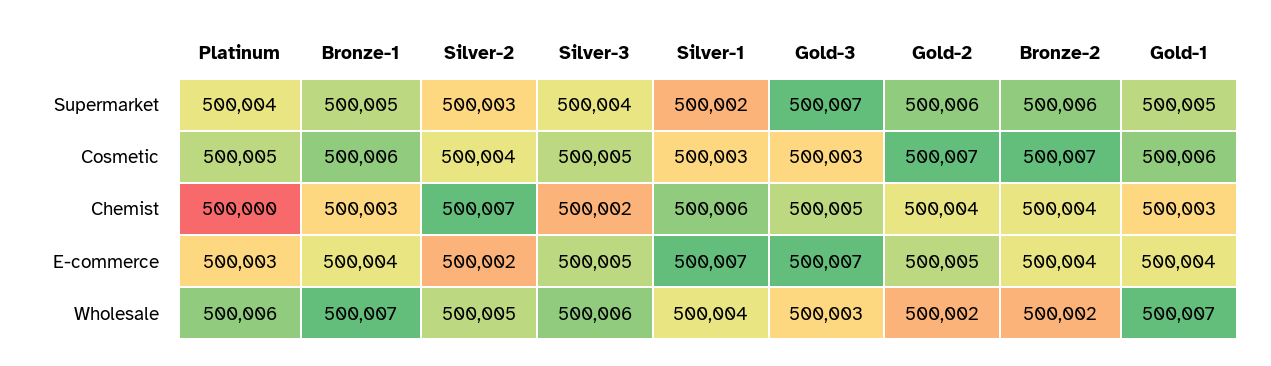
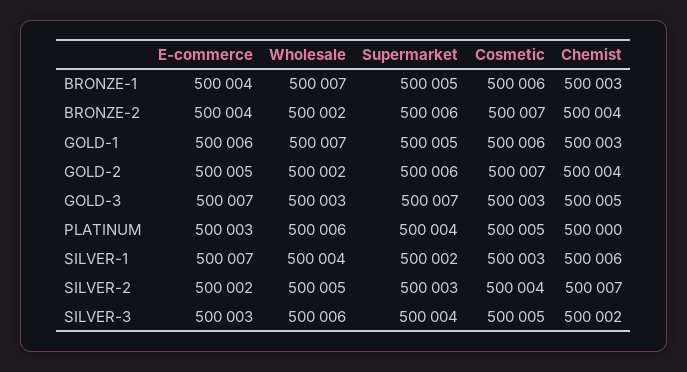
Silver-3, E-commerce: 500005 -> 500003
Gold-1, E-commerce: 500004 -> 500006

